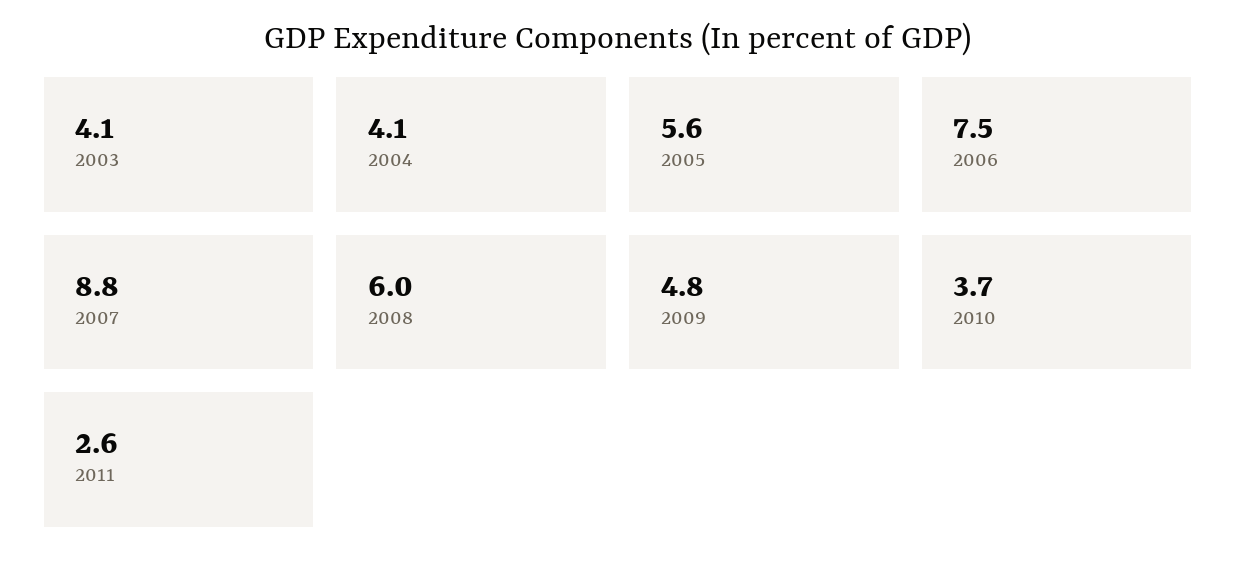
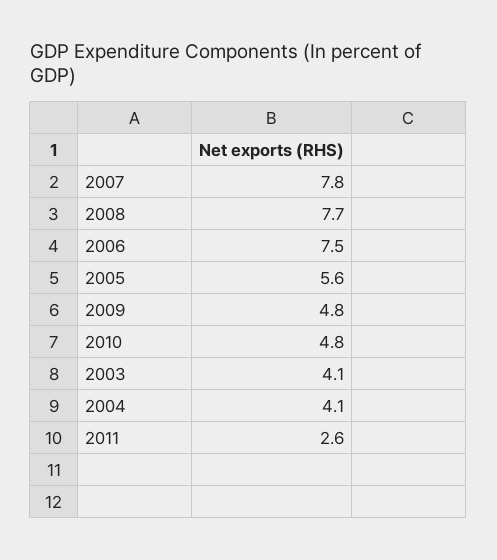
2007: 8.8 -> 7.8
2008: 6 -> 7.7
2010: 3.7 -> 4.8

